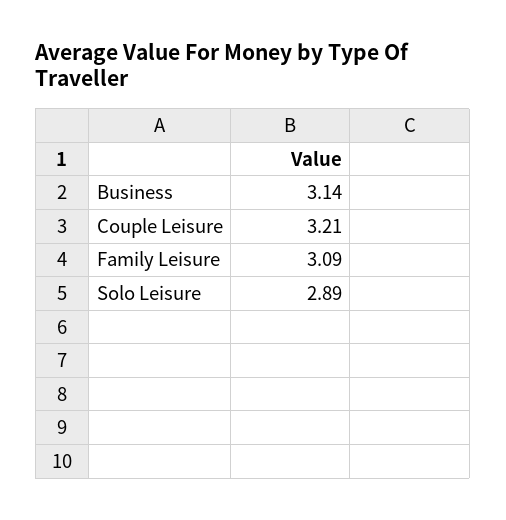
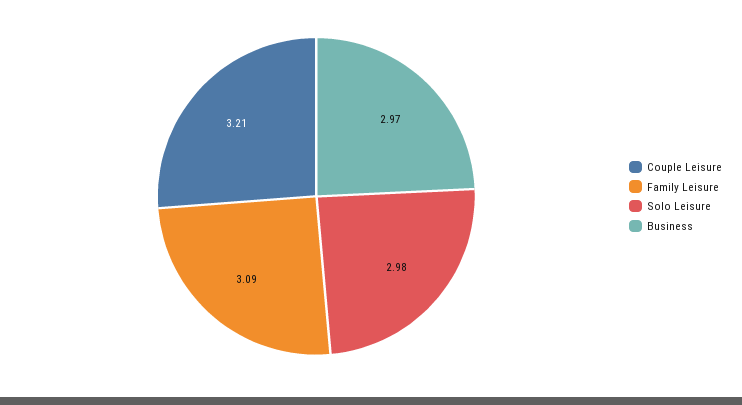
Business: 3.14 -> 2.97
Solo Leisure: 2.89 -> 2.98

